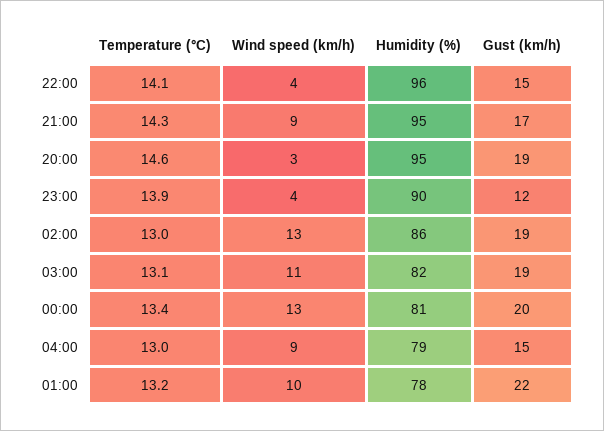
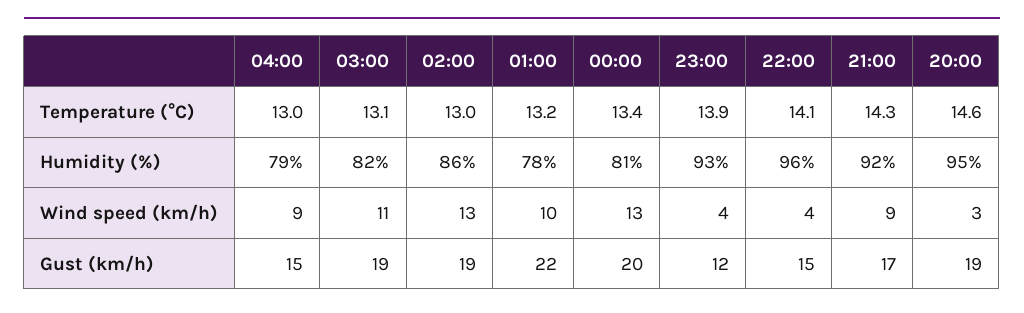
Humidity (%), 21:00: 95 -> 92
Humidity (%), 23:00: 90 -> 93

